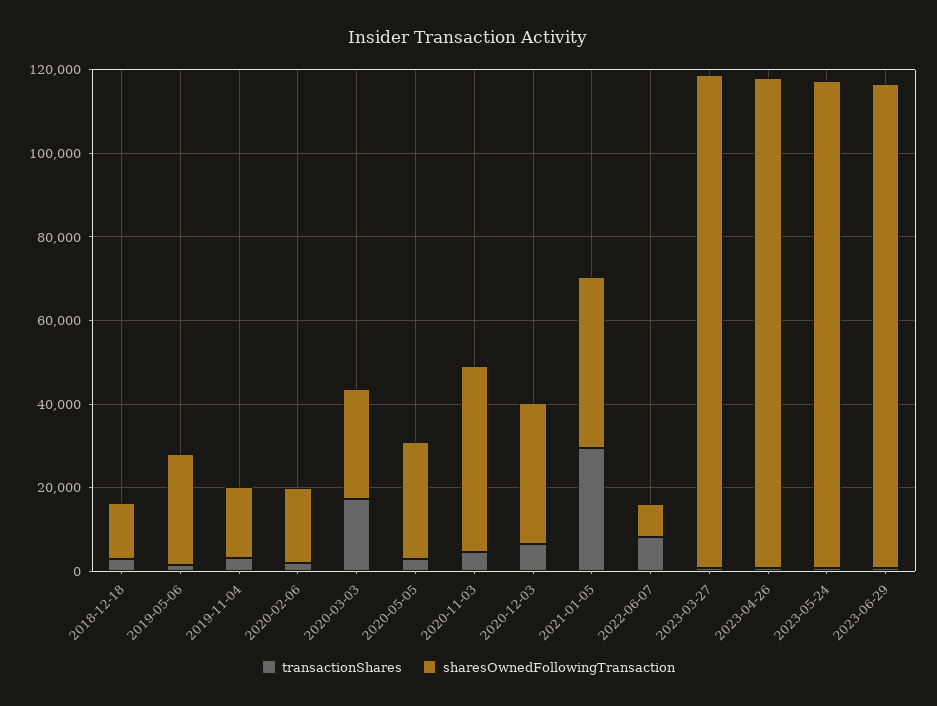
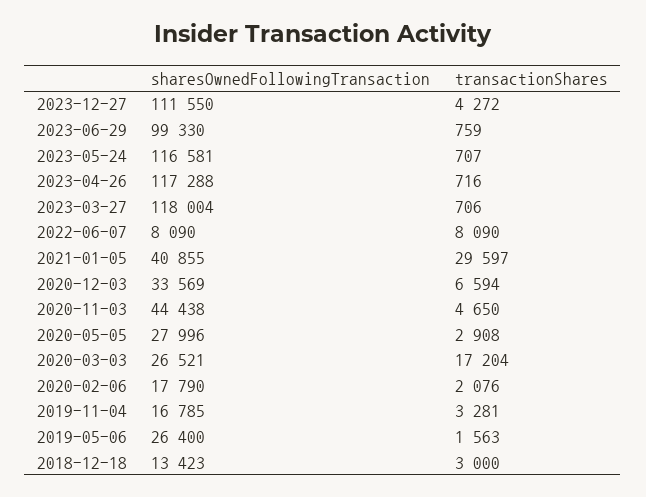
sharesOwnedFollowingTransaction, 2023-06-29: 115000 -> 99330
sharesOwnedFollowingTransaction, 2023-12-27: none -> 111550
transactionShares, 2023-12-27: none -> 4272

